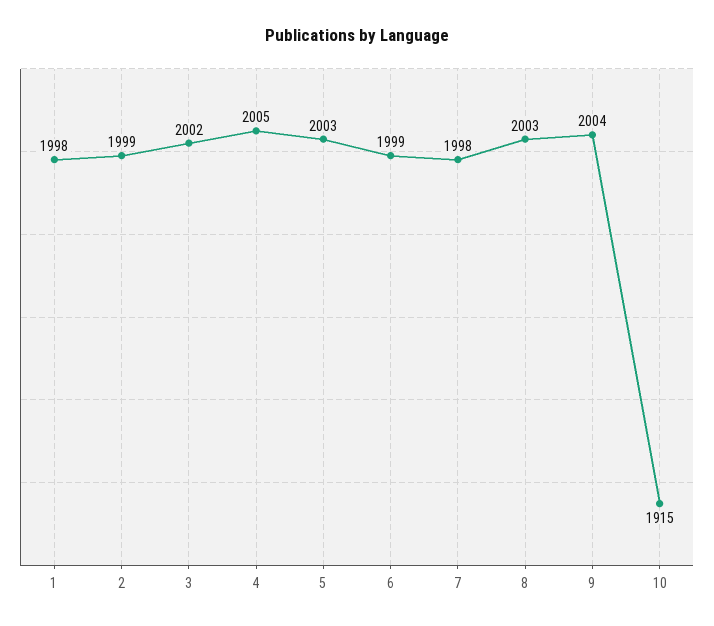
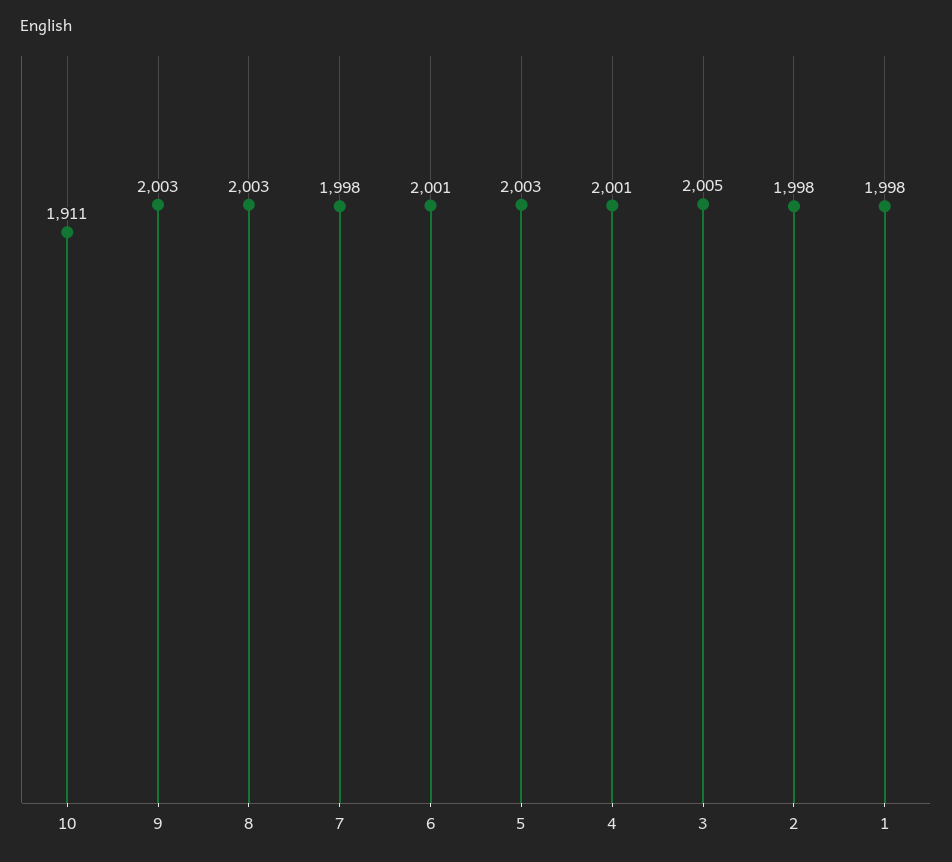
2: 1999 -> 1998
3: 2002 -> 2005
4: 2005 -> 2001
6: 1999 -> 2001
9: 2004 -> 2003
10: 1915 -> 1911

